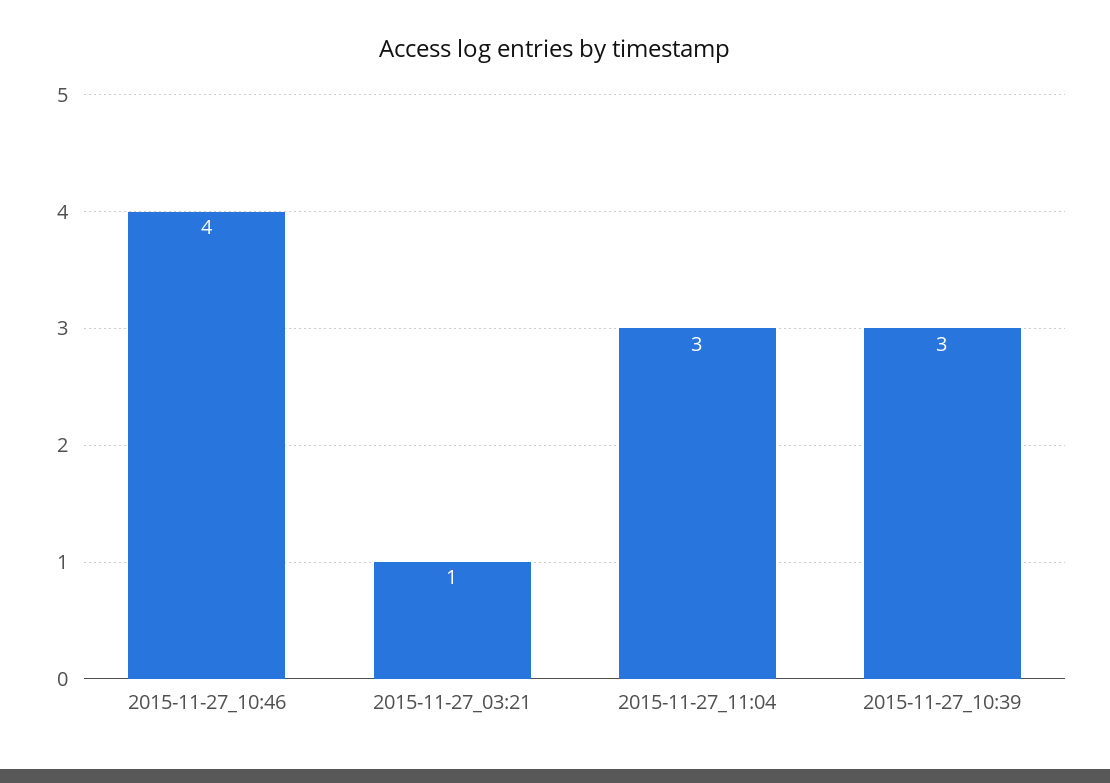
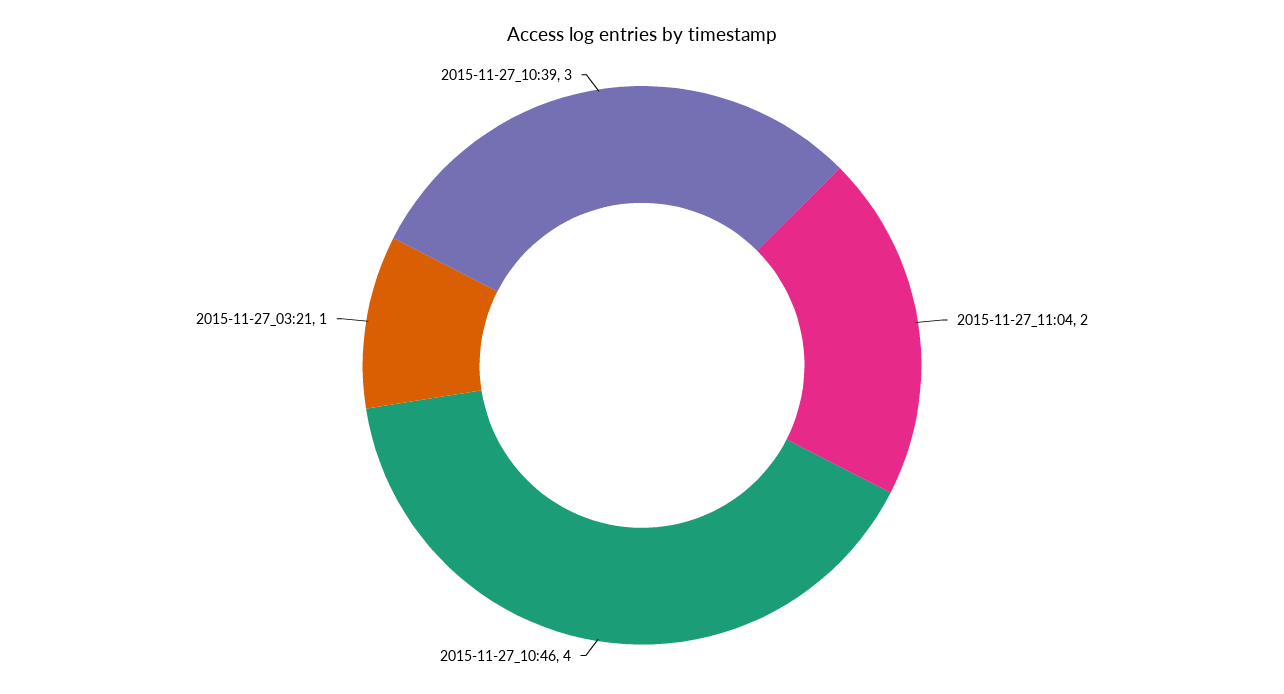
2015-11-27_11:04: 3 -> 2

